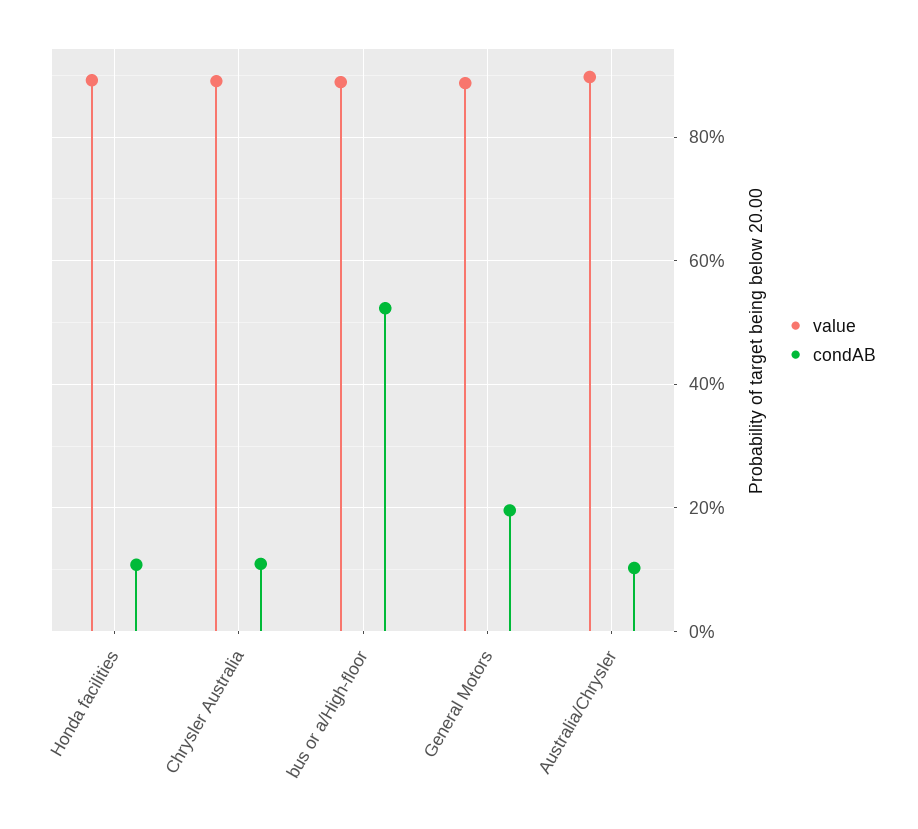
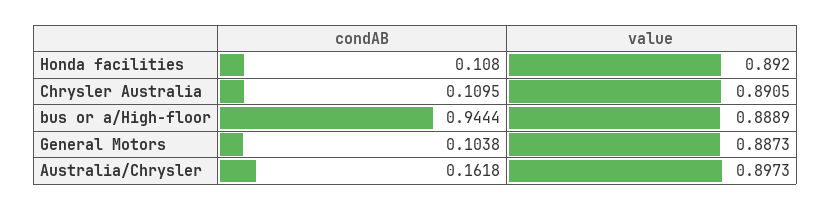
condAB, bus or a/High-floor: 0.52 -> 0.9444
condAB, General Motors: 0.2 -> 0.1038
condAB, Australia/Chrysler: 0.1 -> 0.1618

